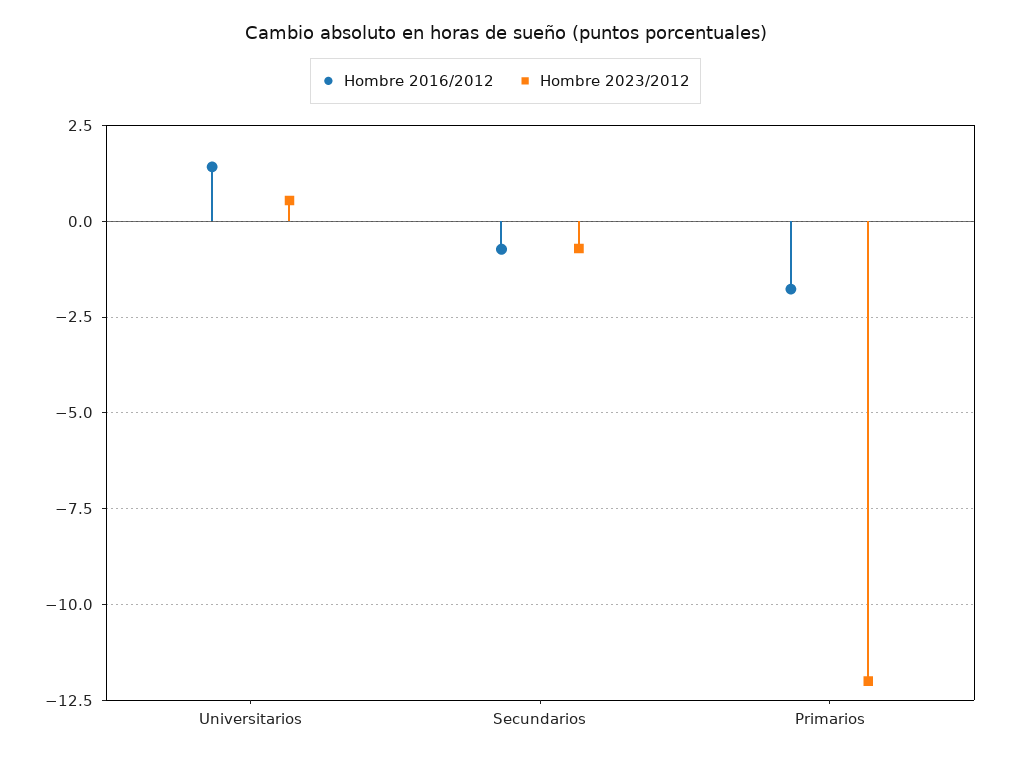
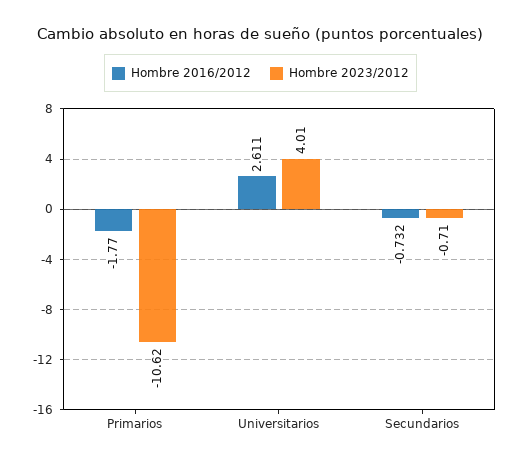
Hombre 2016/2012, Universitarios: 1.5 -> 2.611
Hombre 2023/2012, Universitarios: 0.5 -> 4.01
Hombre 2023/2012, Primarios: -12 -> -10.62

